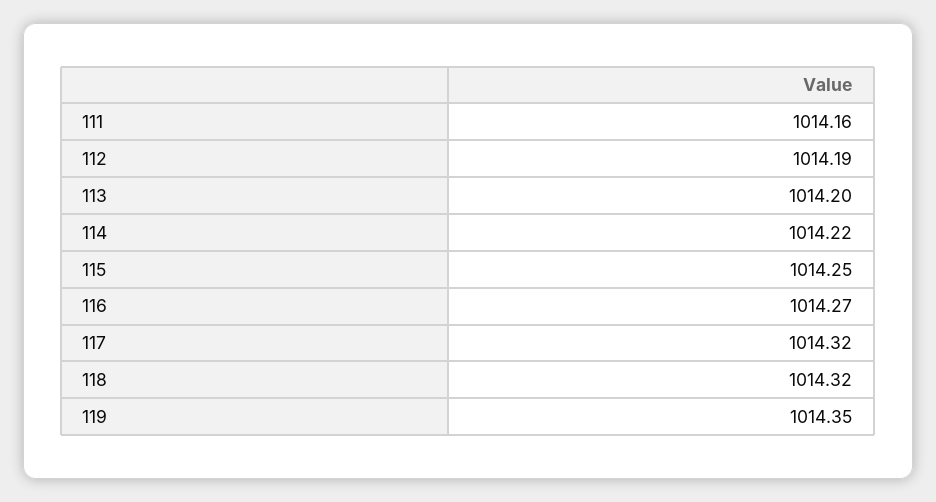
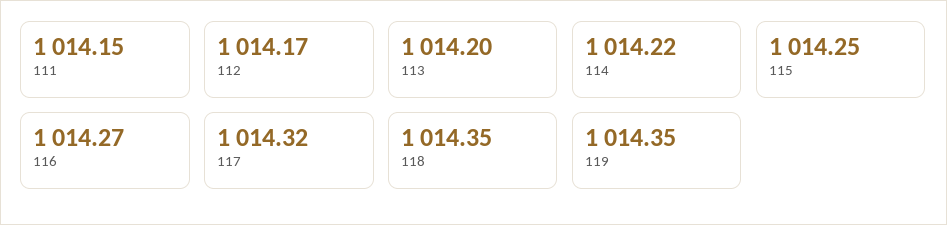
111: 1014.16 -> 1014.15
112: 1014.19 -> 1014.17
118: 1014.32 -> 1014.35

